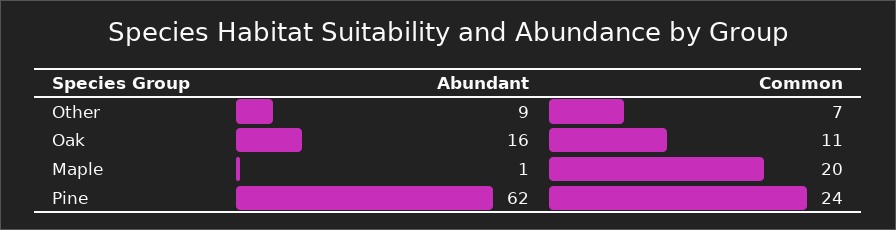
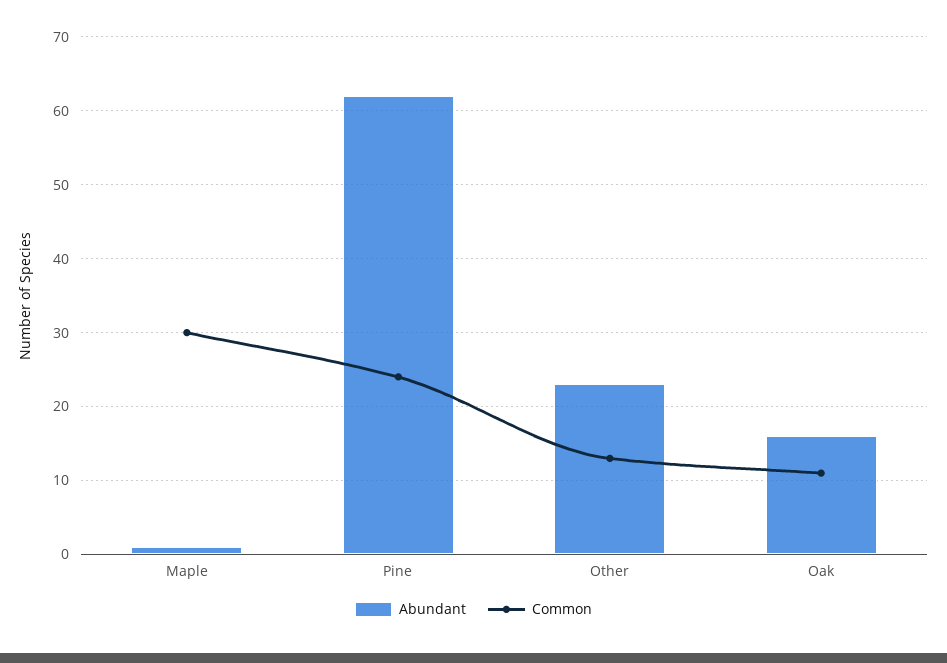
Abundant, Other: 9 -> 23
Common, Other: 7 -> 13
Common, Maple: 20 -> 30

